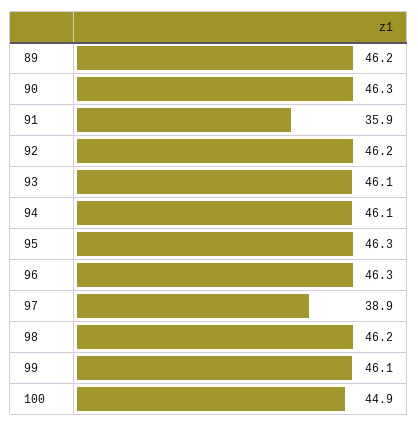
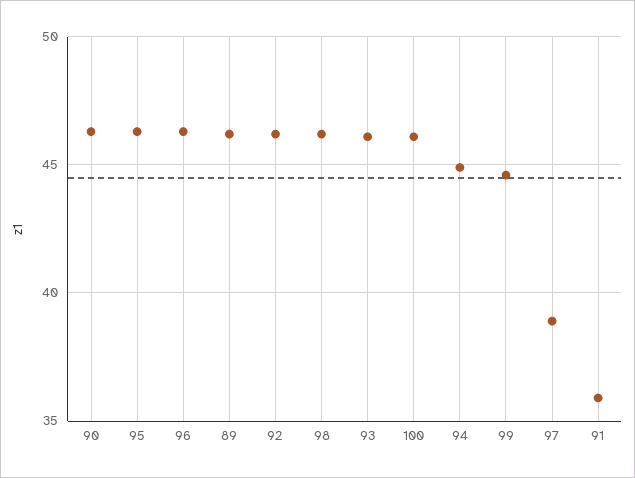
94: 46.1 -> 45
99: 46.1 -> 44.5
100: 44.9 -> 46

